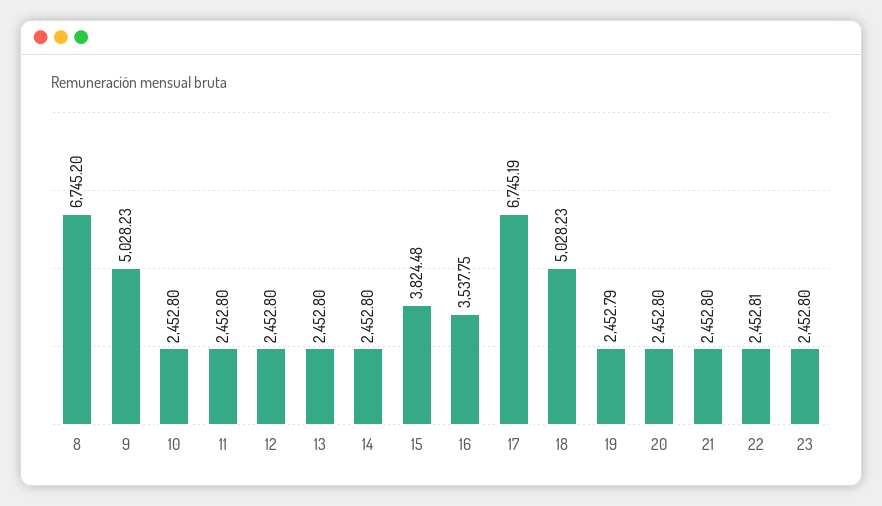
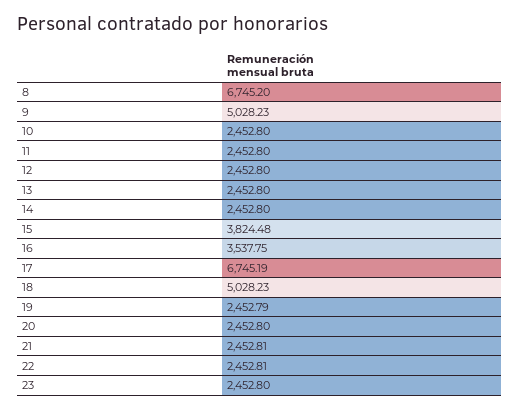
21: 2452.8 -> 2452.81

